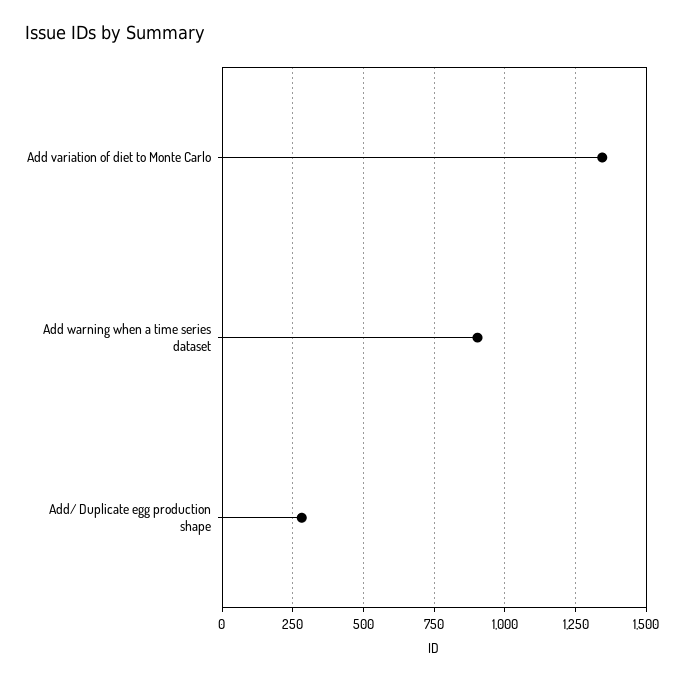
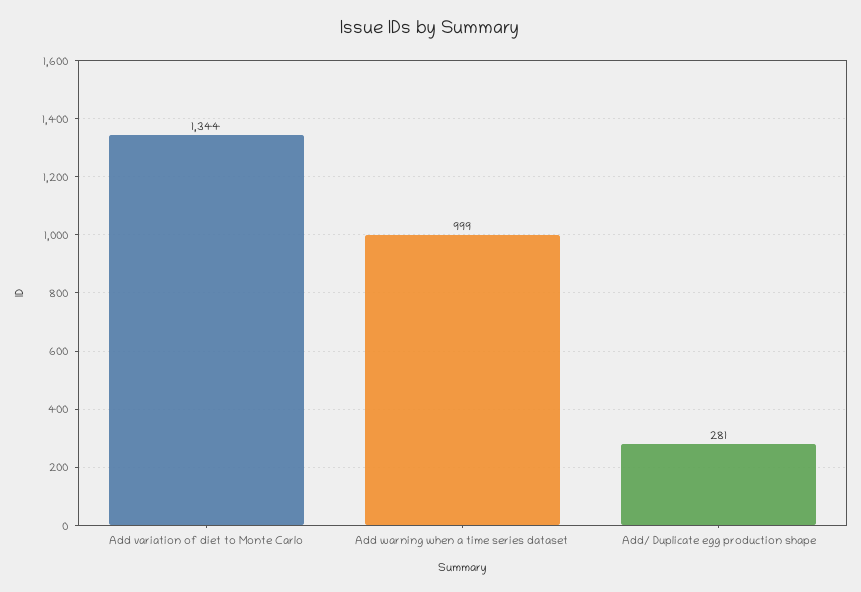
Add warning when a time series dataset: 900 -> 999

